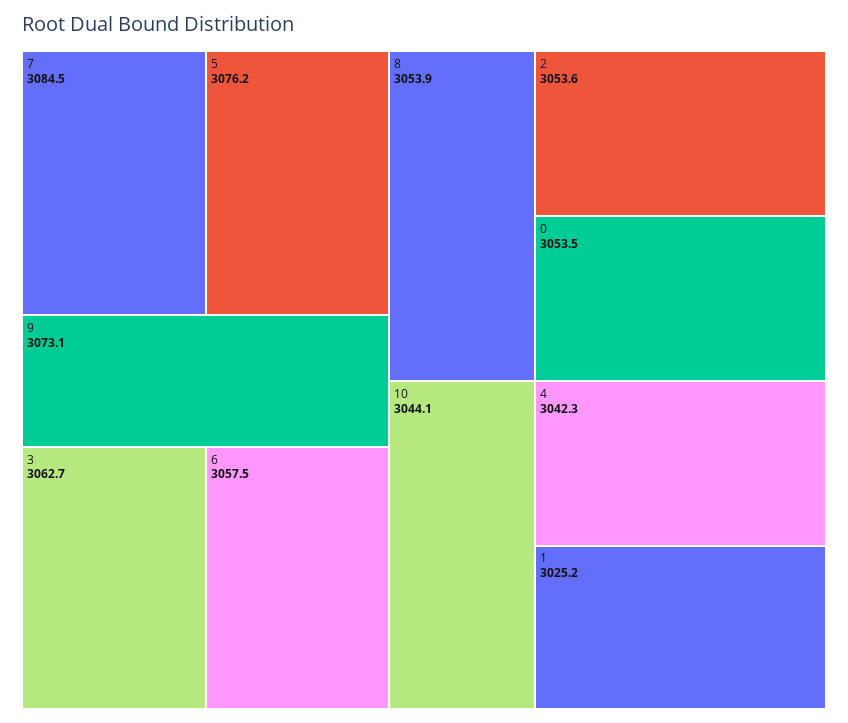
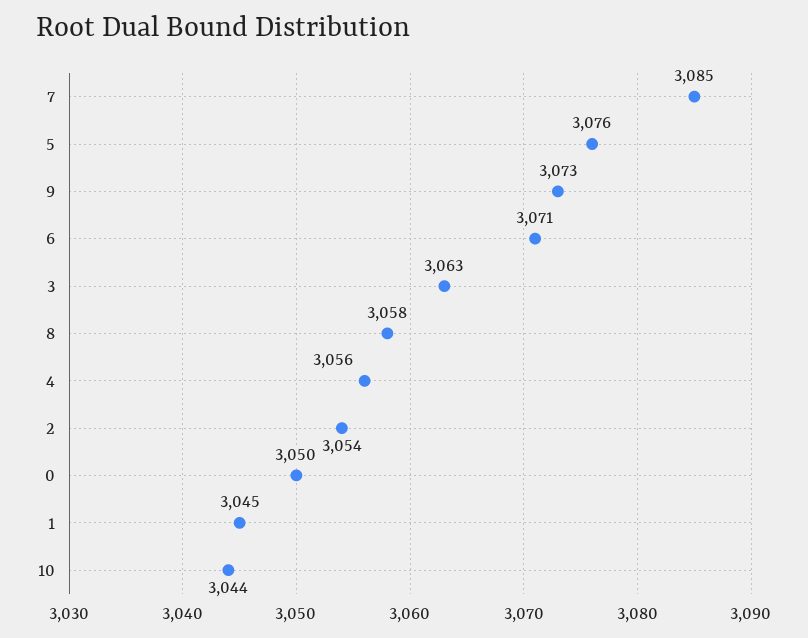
6: 3057.5 -> 3071
8: 3053.9 -> 3058
0: 3053.5 -> 3050
4: 3042.3 -> 3056
1: 3025.2 -> 3045

